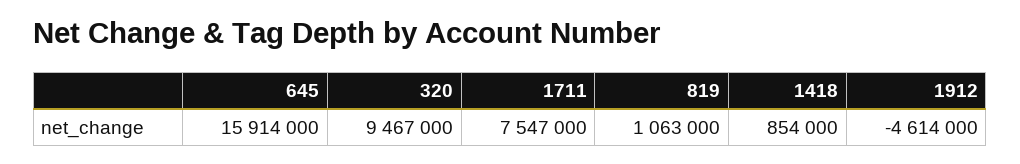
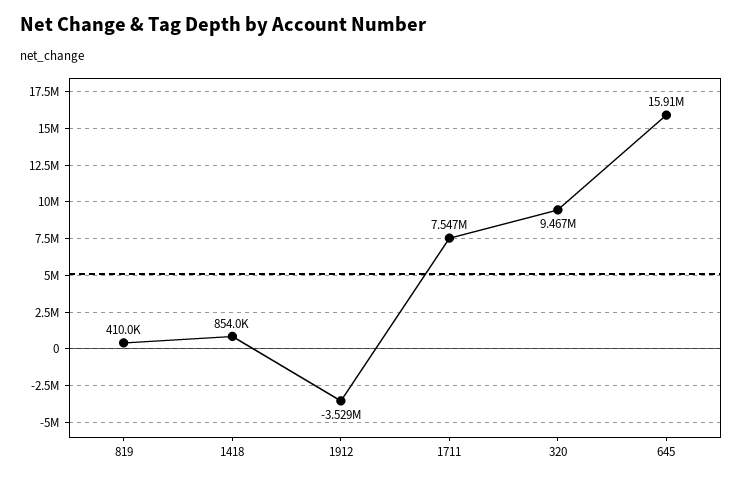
819: 1063000 -> 410000
1912: -4614000 -> -3529000

